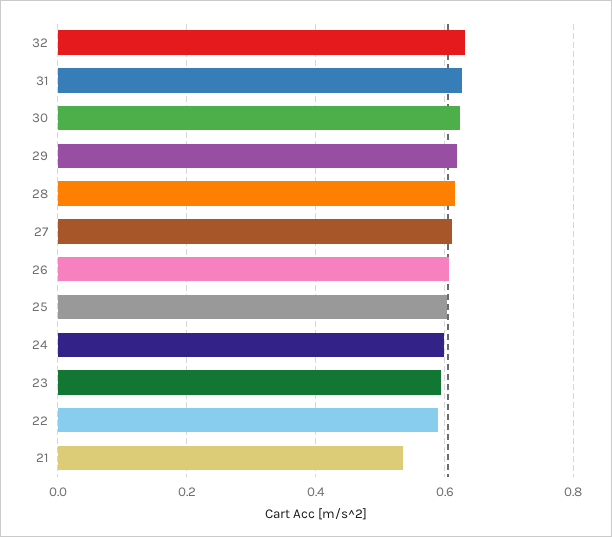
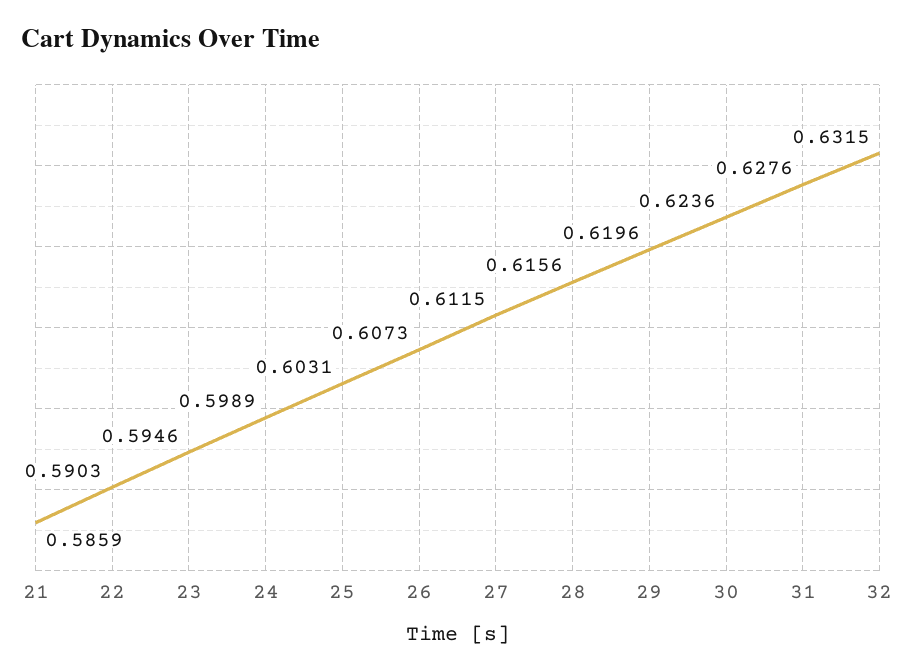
21: 0.54 -> 0.5859

